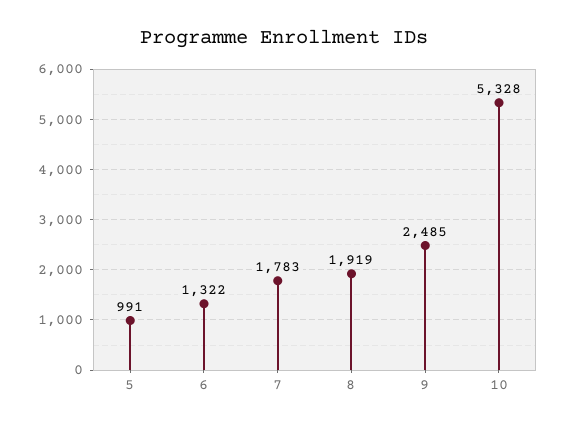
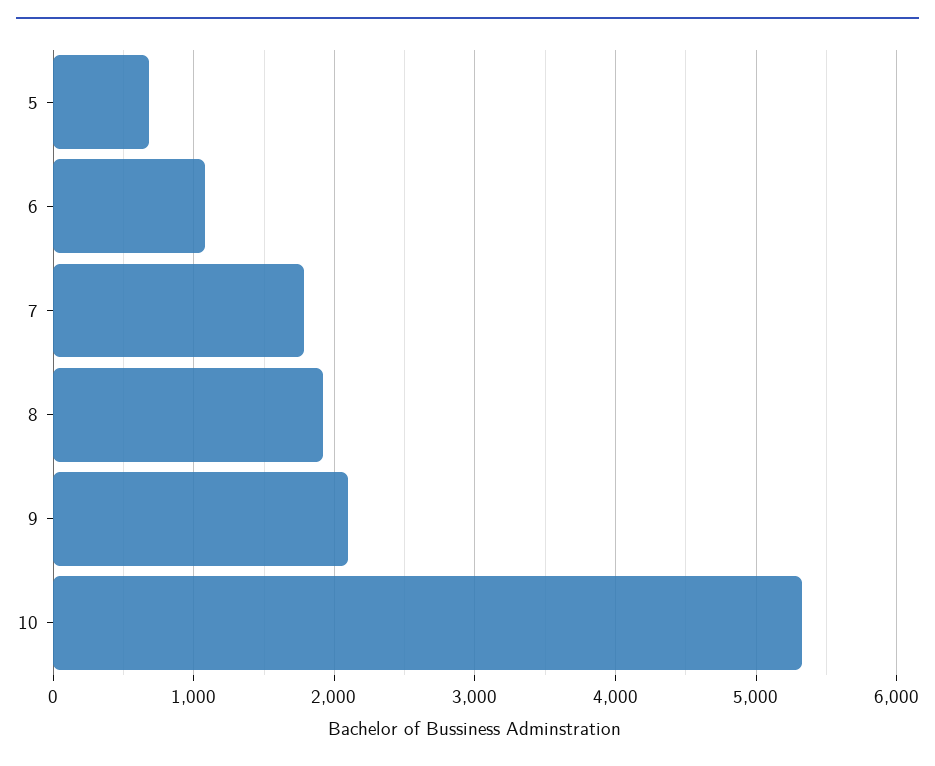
5: 991 -> 700
6: 1322 -> 1100
9: 2485 -> 2100

